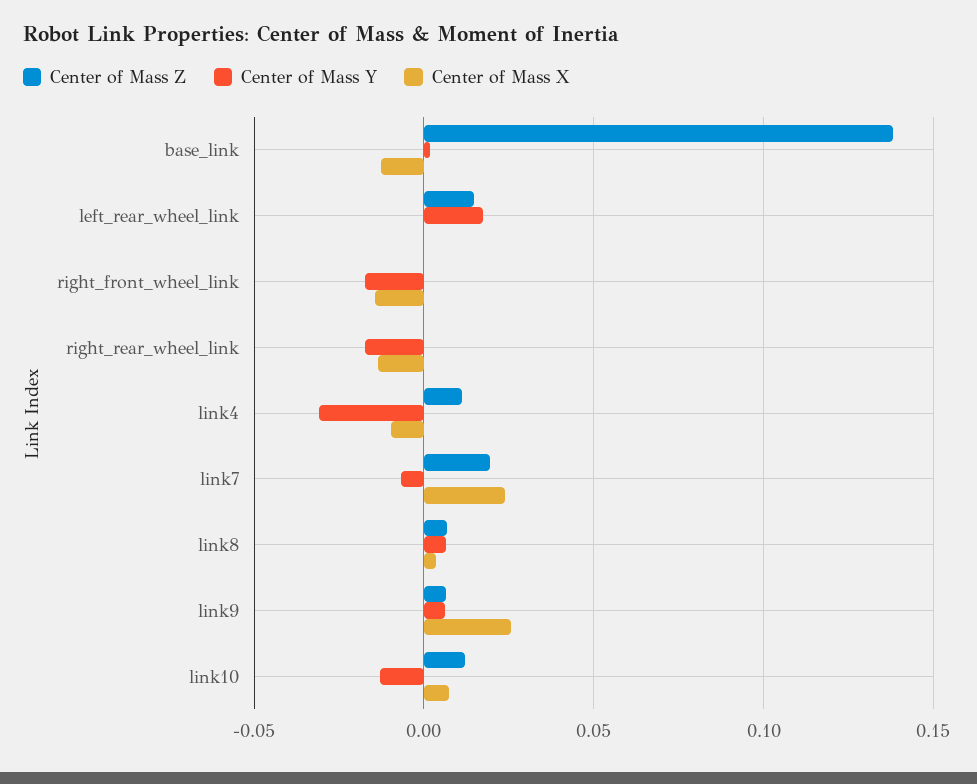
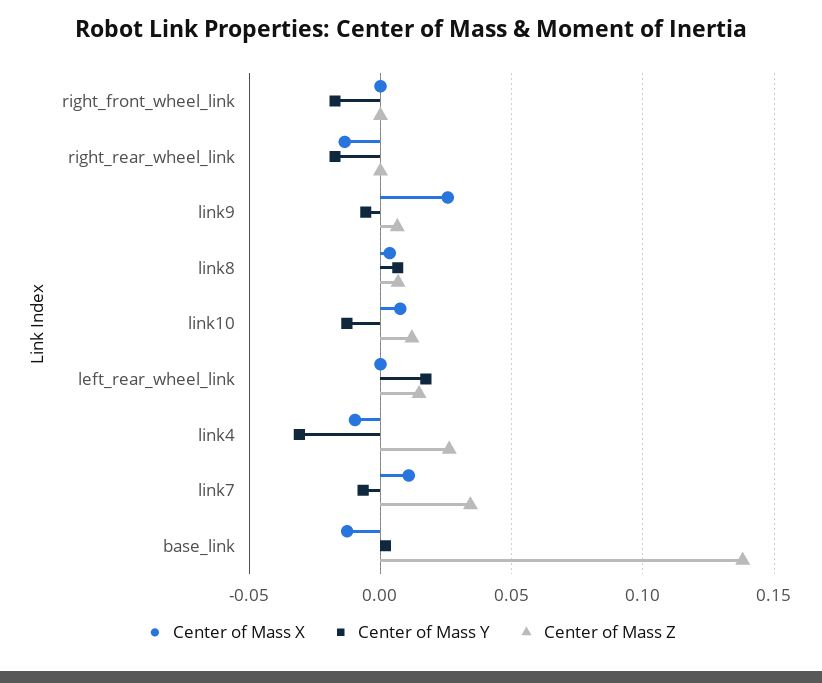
Center of Mass X, right_front_wheel_link: -0.015 -> 0
Center of Mass Z, link4: 0.01 -> 0.025
Center of Mass Z, link7: 0.02 -> 0.035
Center of Mass X, link7: 0.025 -> 0.01
Center of Mass Y, link9: 0.005 -> -0.005

